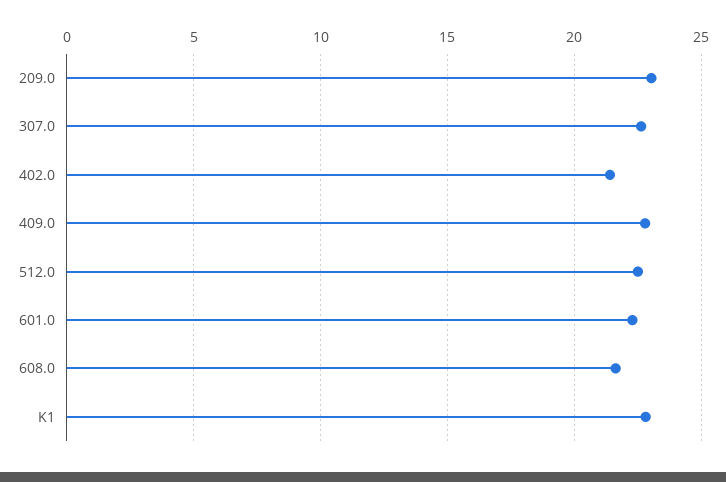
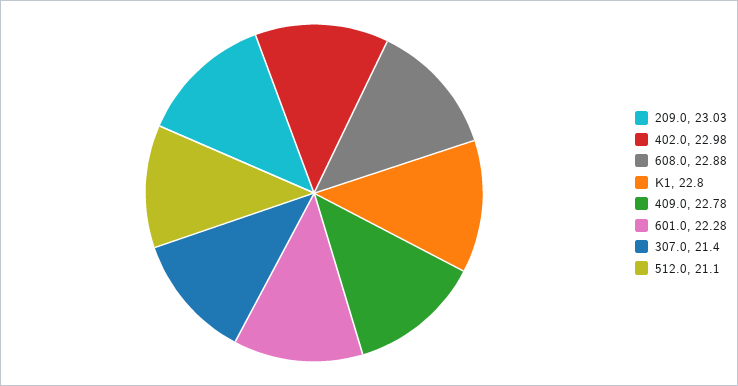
307.0: 22.5 -> 21.4
402.0: 21.5 -> 22.98
512.0: 22.5 -> 21.1
608.0: 21.5 -> 22.88

